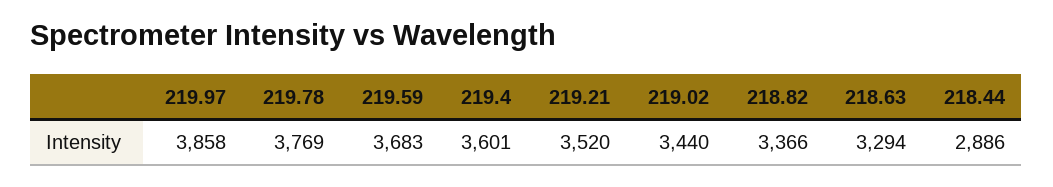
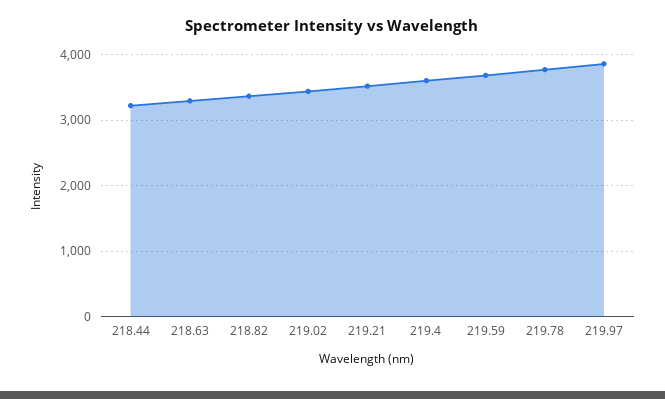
218.44: 2886 -> 3200

